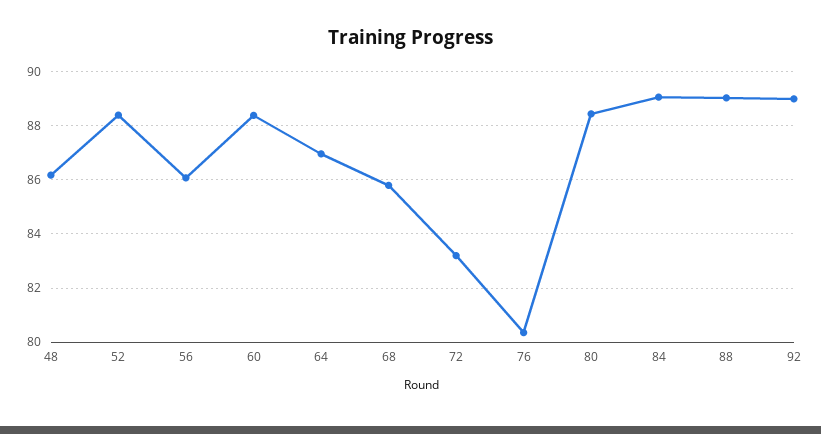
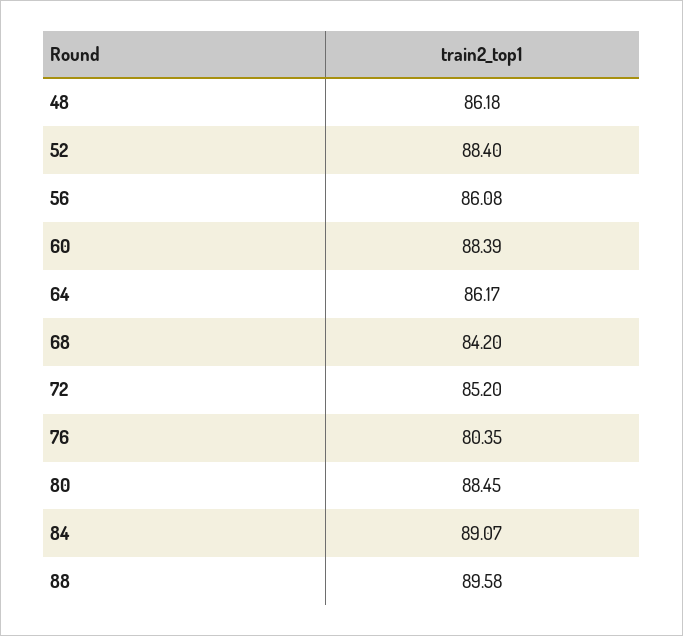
64: 87 -> 86.17
68: 85.75 -> 84.2
72: 83.25 -> 85.2
88: 89 -> 89.58
92: 89 -> none

